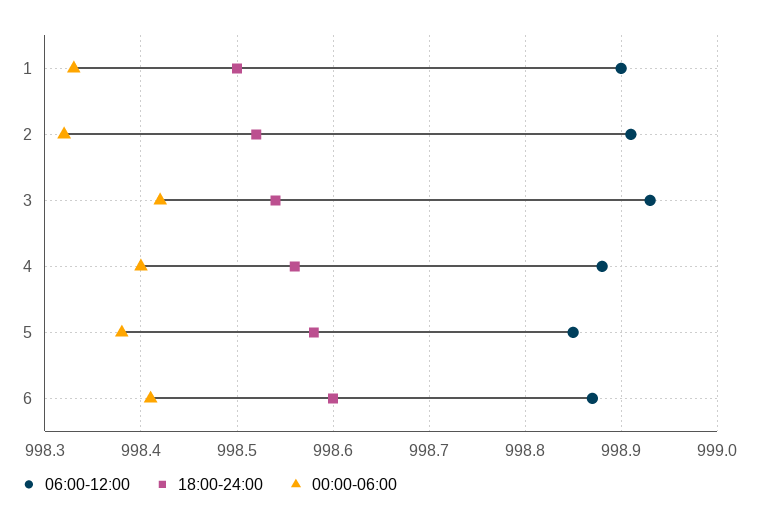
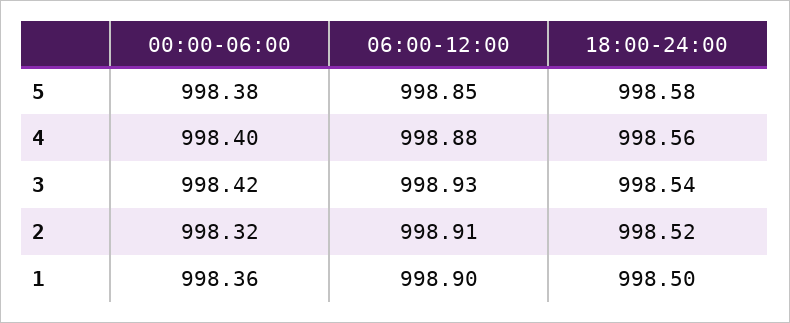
00:00-06:00, 1: 998.33 -> 998.36
06:00-12:00, 6: 998.87 -> none
18:00-24:00, 6: 998.6 -> none
00:00-06:00, 6: 998.41 -> none

